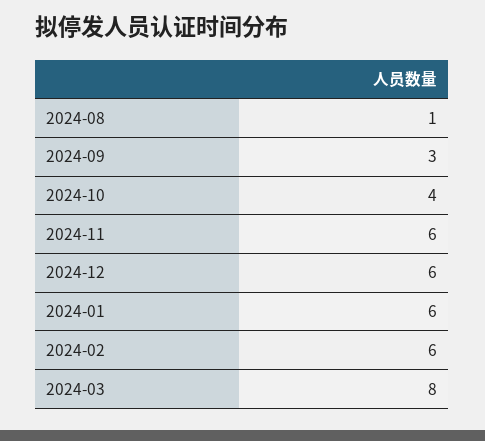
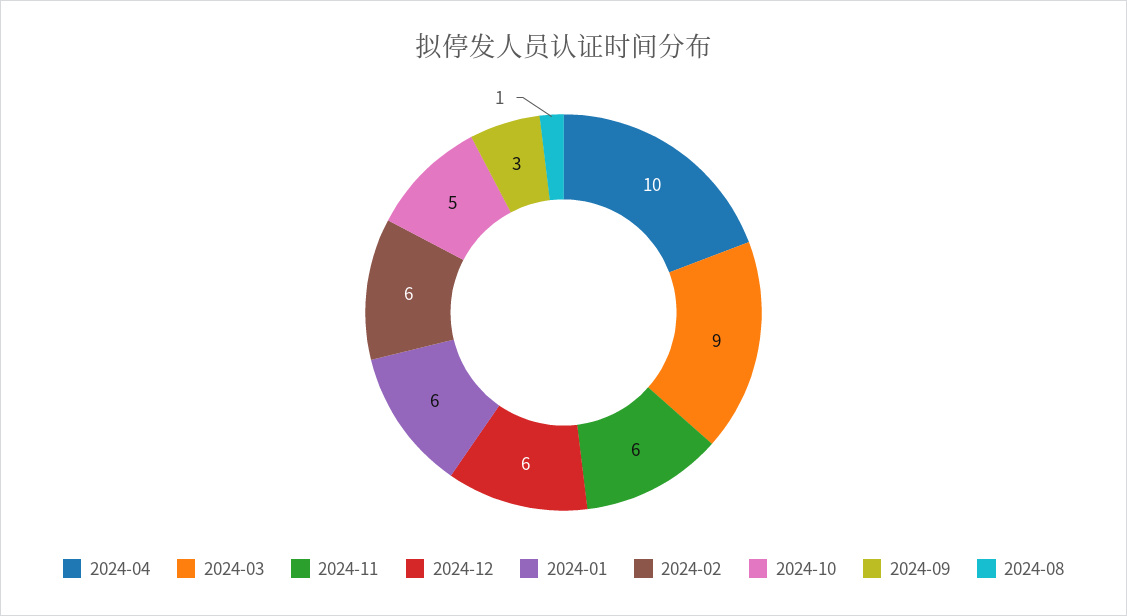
2024-10: 4 -> 5
2024-03: 8 -> 9
2024-04: none -> 10

